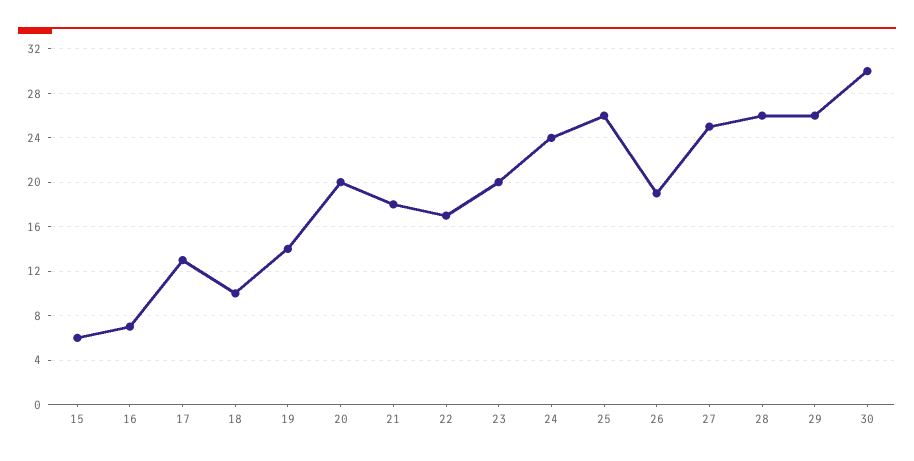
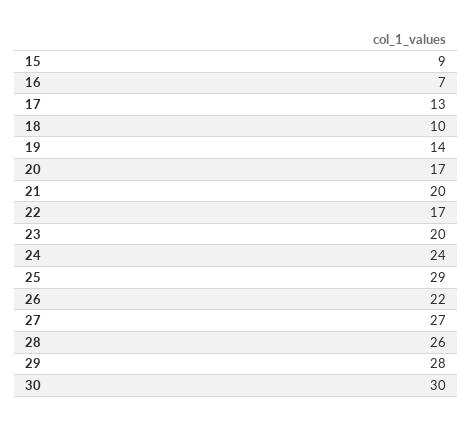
15: 6 -> 9
20: 20 -> 17
21: 18 -> 20
25: 26 -> 29
26: 19 -> 22
27: 25 -> 27
29: 26 -> 28

